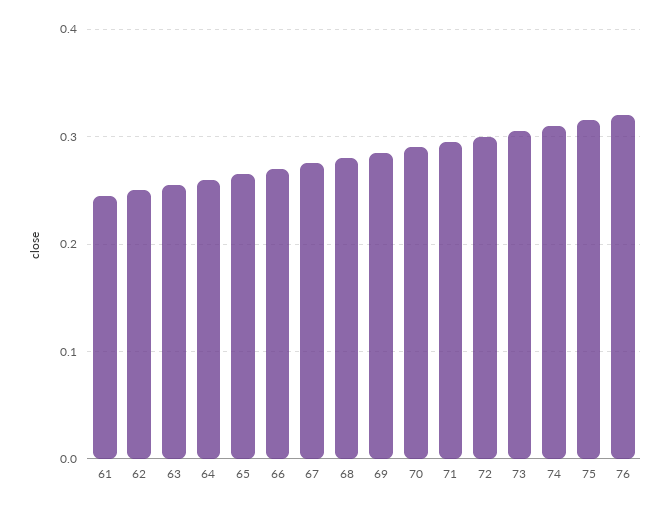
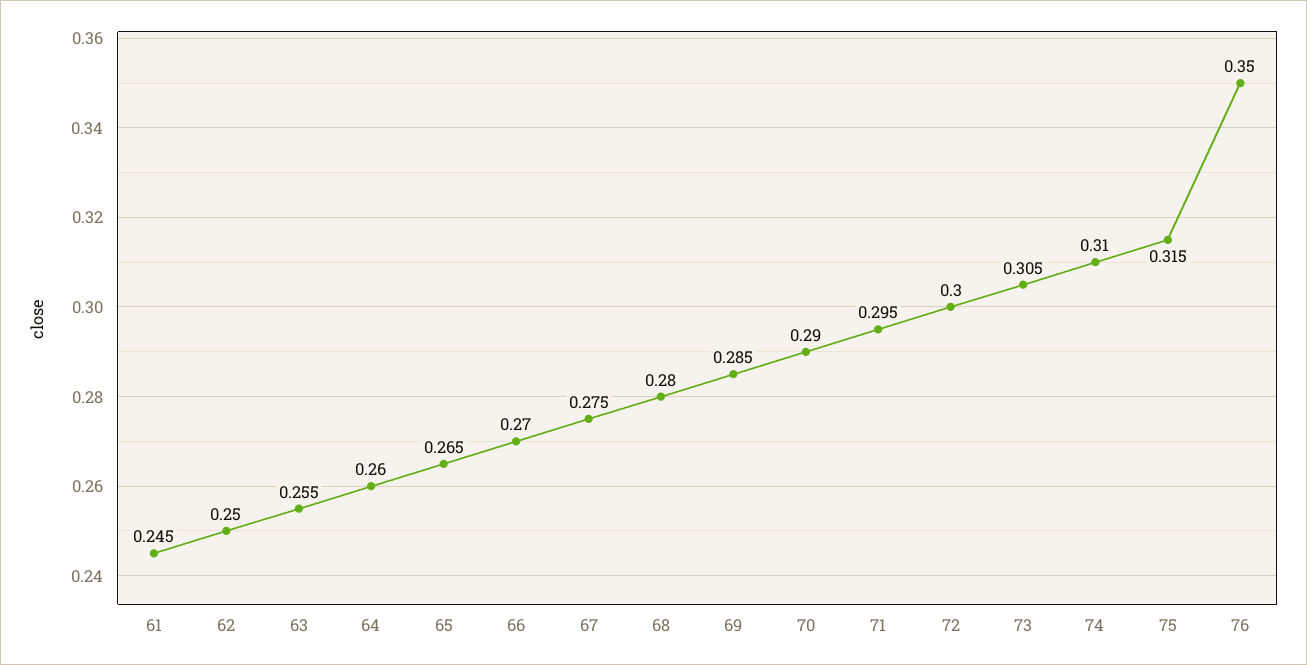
76: 0.32 -> 0.35

